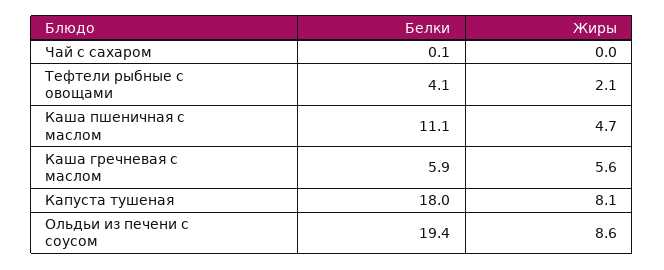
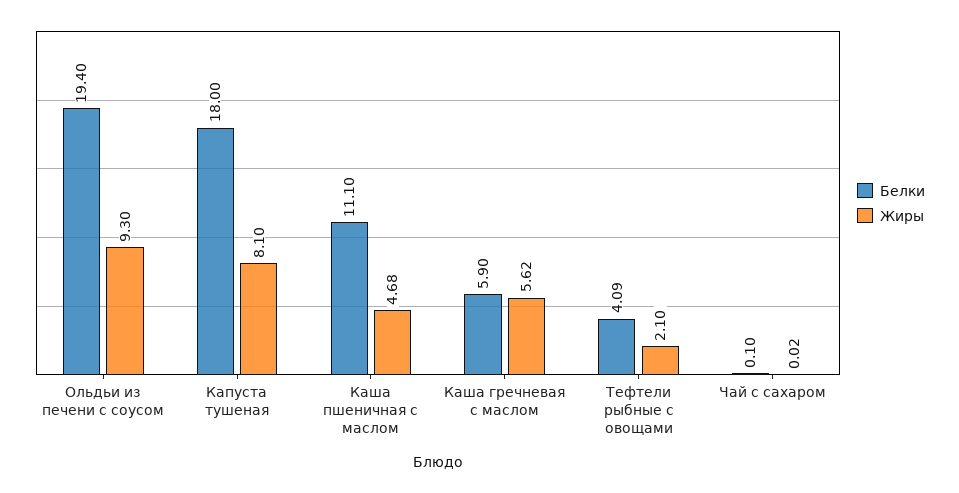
Жиры, Ольдьи из печени с соусом: 8.6 -> 9.3

